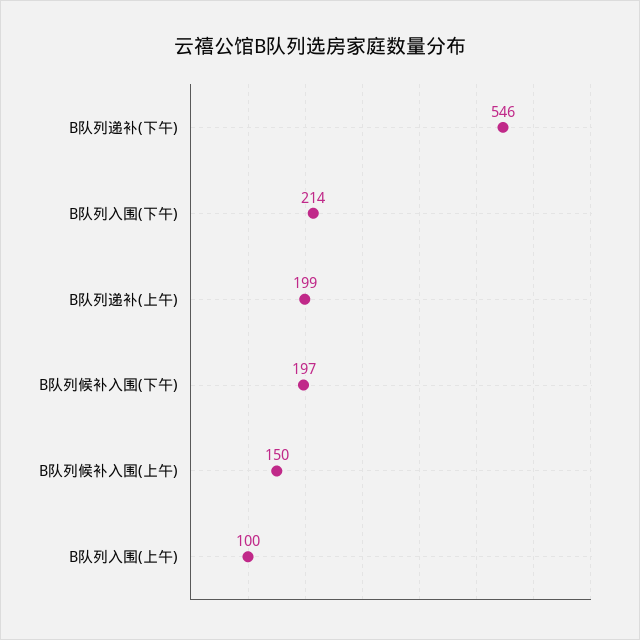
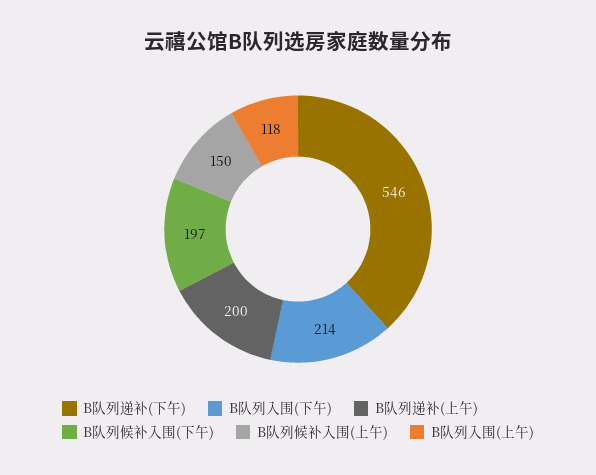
B队列递补(上午): 199 -> 200
B队列入围(上午): 100 -> 118

